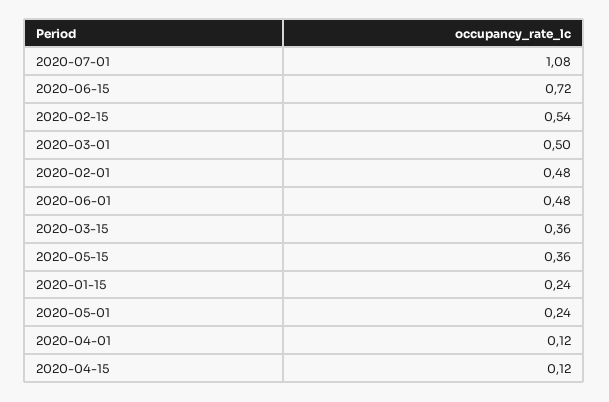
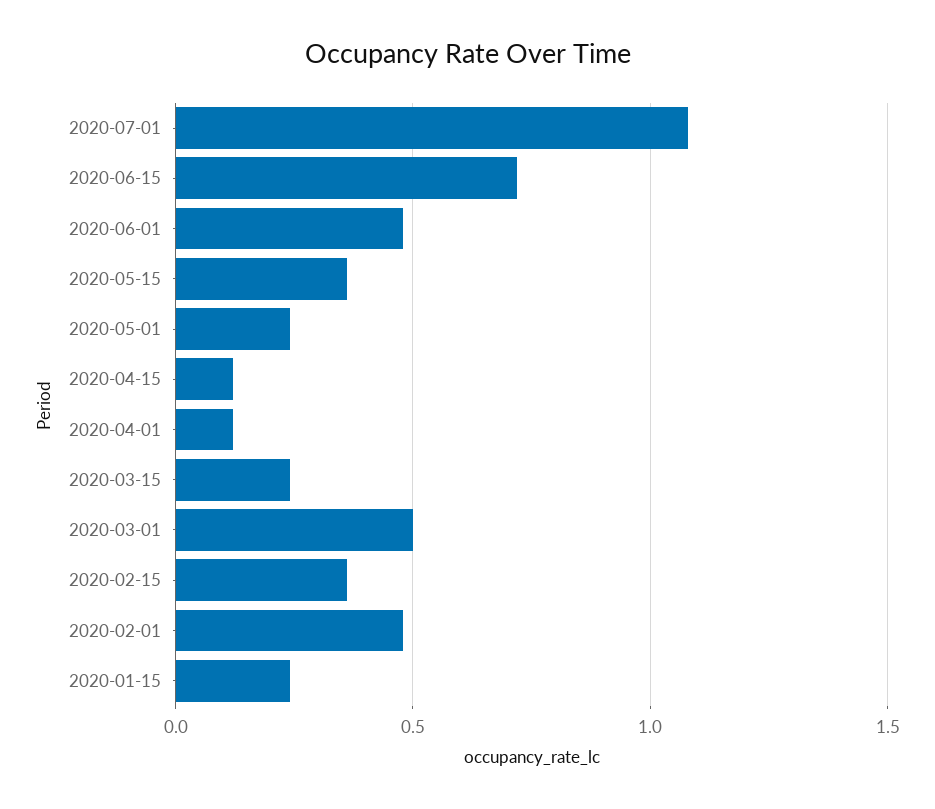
2020-02-15: 0.54 -> 0.35
2020-03-15: 0.36 -> 0.25

